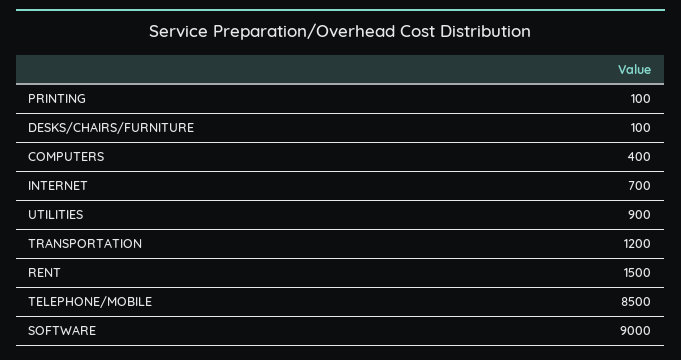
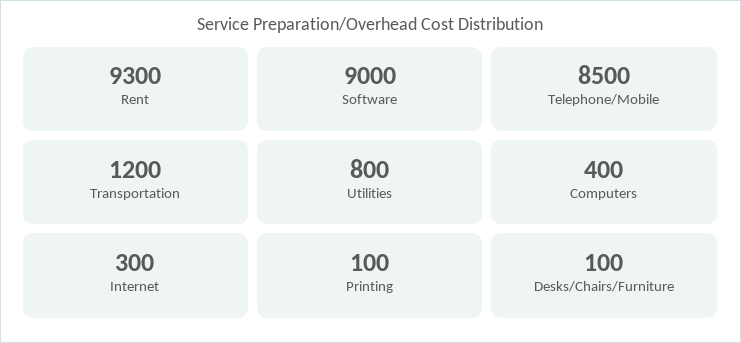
INTERNET: 700 -> 300
UTILITIES: 900 -> 800
RENT: 1500 -> 9300

